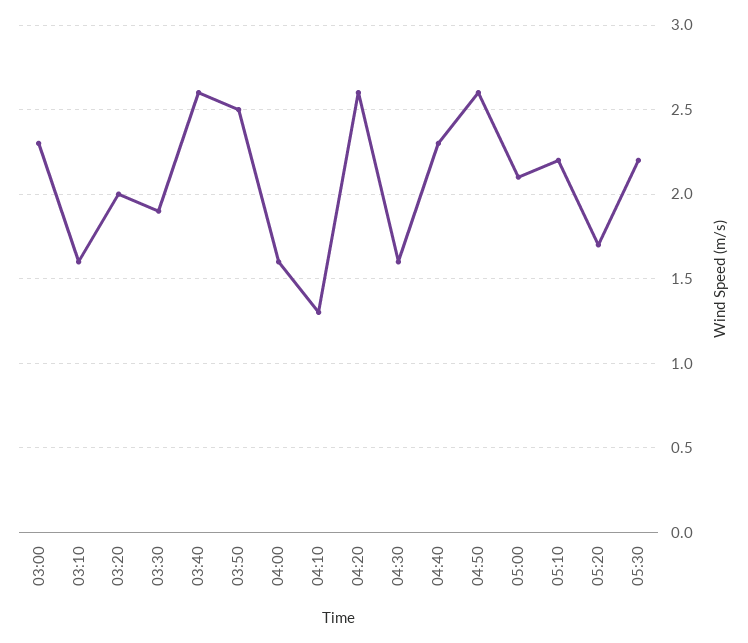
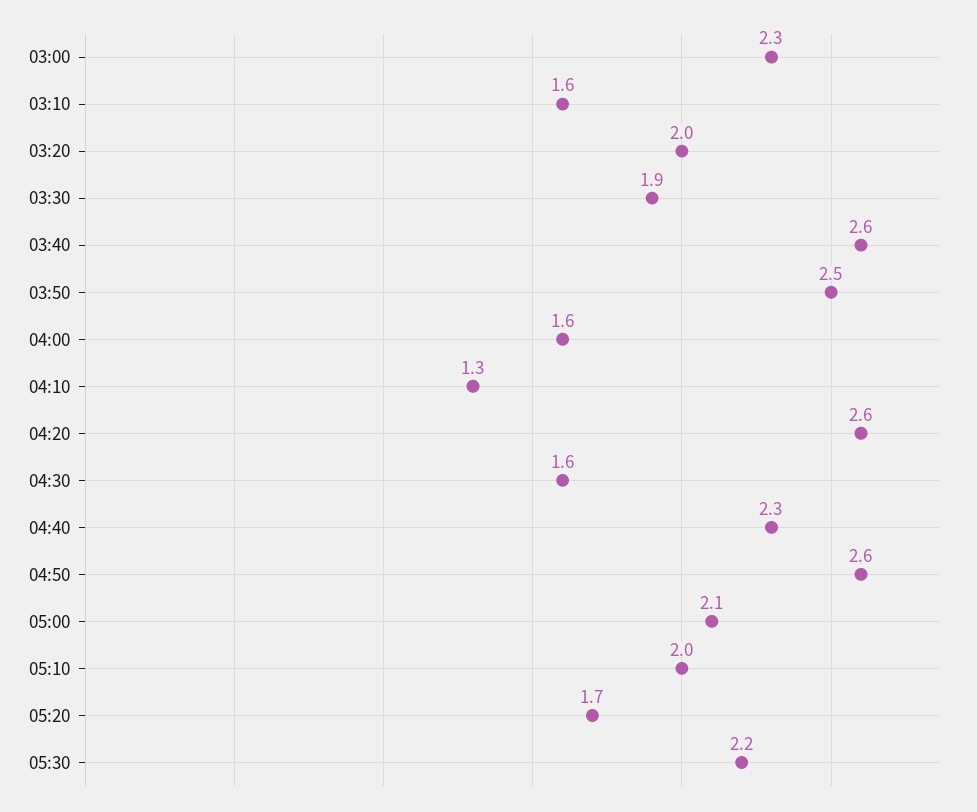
05:10: 2.2 -> 2

